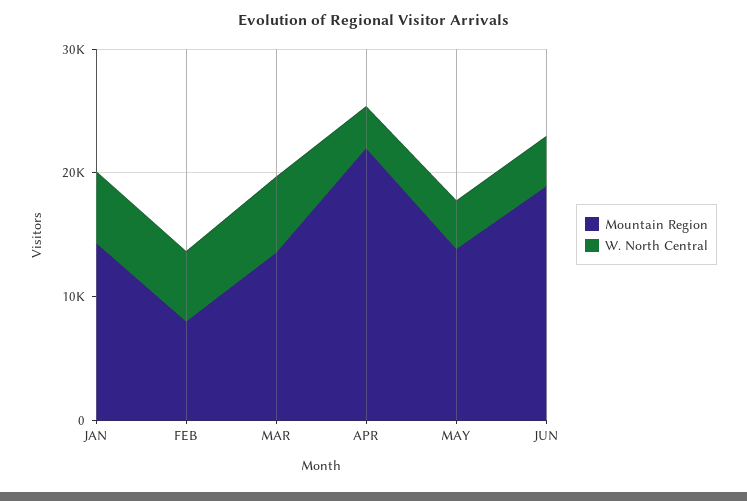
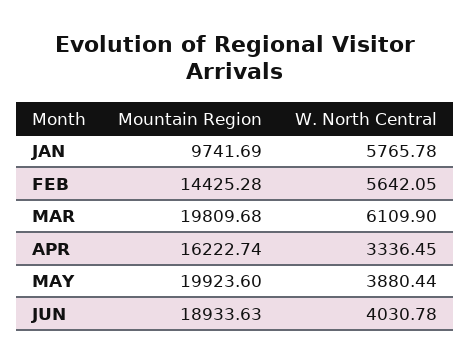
Mountain Region, JAN: 14000 -> 9741.69
Mountain Region, FEB: 8000 -> 14425.28
Mountain Region, MAR: 14000 -> 19809.68
Mountain Region, APR: 22000 -> 16222.74
Mountain Region, MAY: 14000 -> 19923.6

